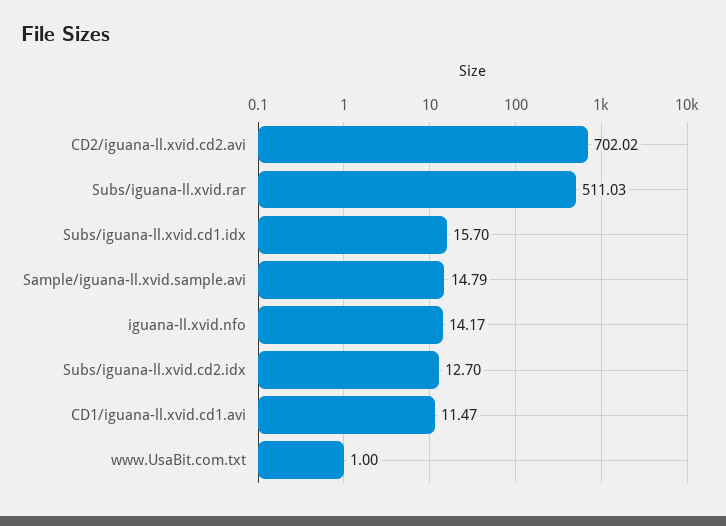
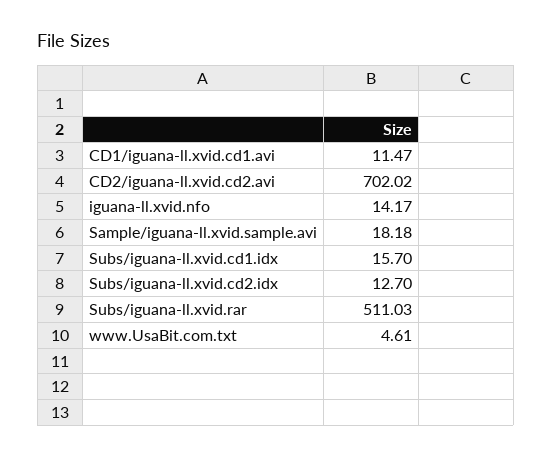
Sample/iguana-ll.xvid.sample.avi: 14.79 -> 18.18
www.UsaBit.com.txt: 1 -> 4.61

